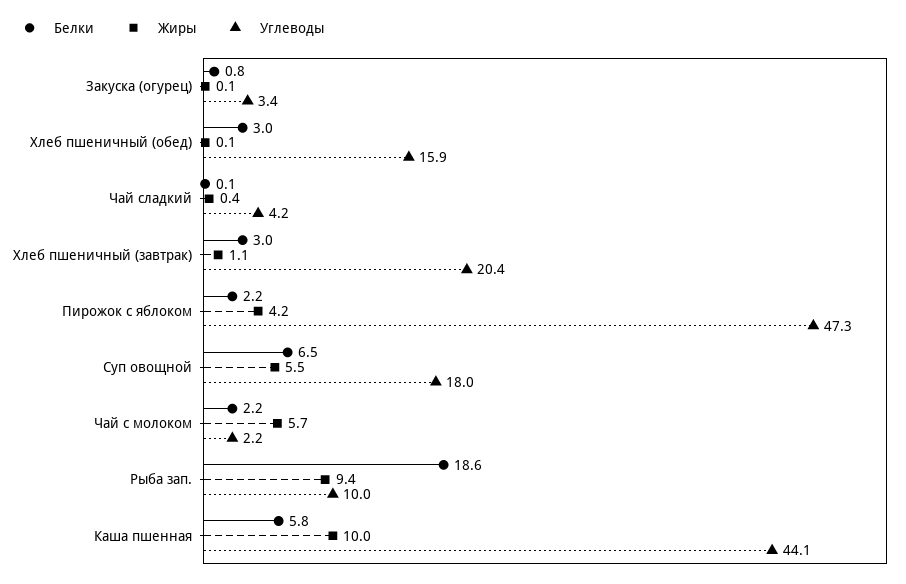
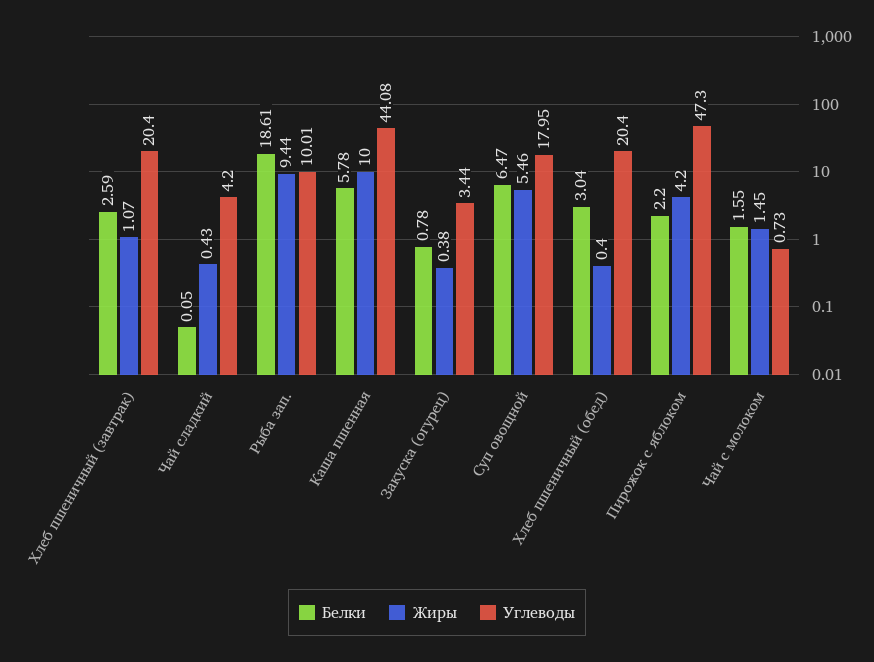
Жиры, Закуска (огурец): 0.1 -> 0.38
Жиры, Хлеб пшеничный (обед): 0.1 -> 0.4
Углеводы, Хлеб пшеничный (обед): 15.9 -> 20.4
Белки, Хлеб пшеничный (завтрак): 3 -> 2.59
Белки, Чай с молоком: 2.2 -> 1.55
Жиры, Чай с молоком: 5.7 -> 1.45
Углеводы, Чай с молоком: 2.2 -> 0.73

